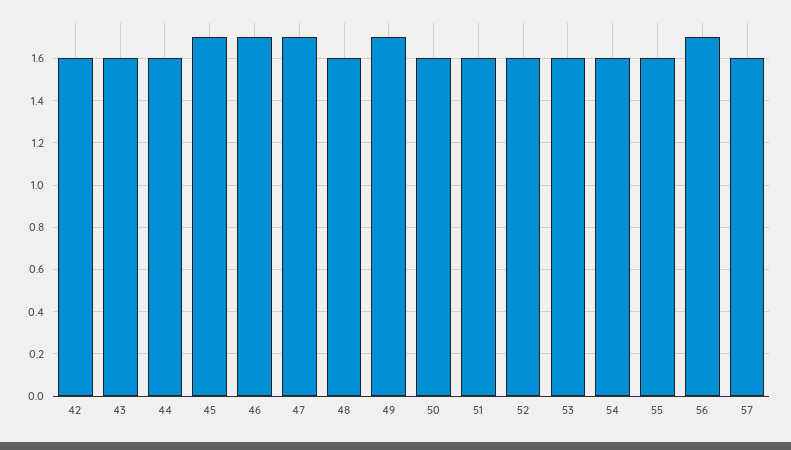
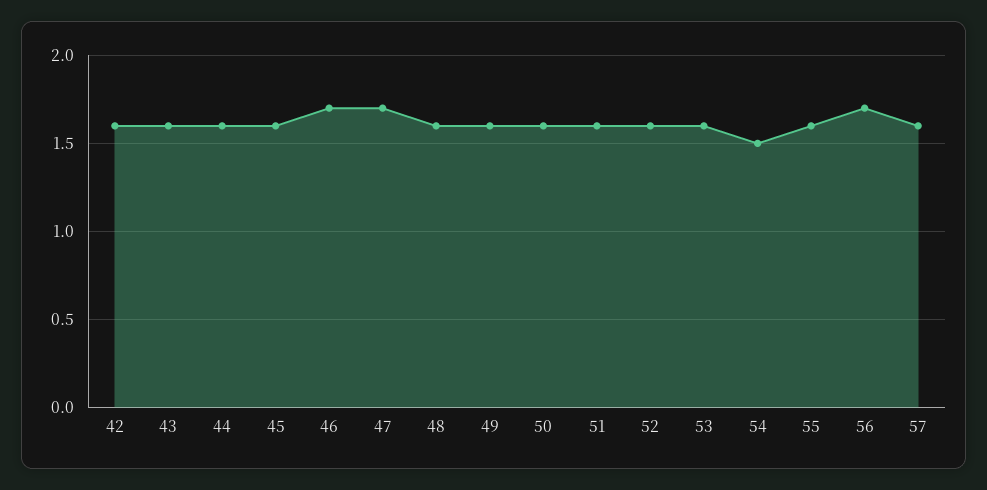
45: 1.7 -> 1.6
49: 1.7 -> 1.6
54: 1.6 -> 1.5

